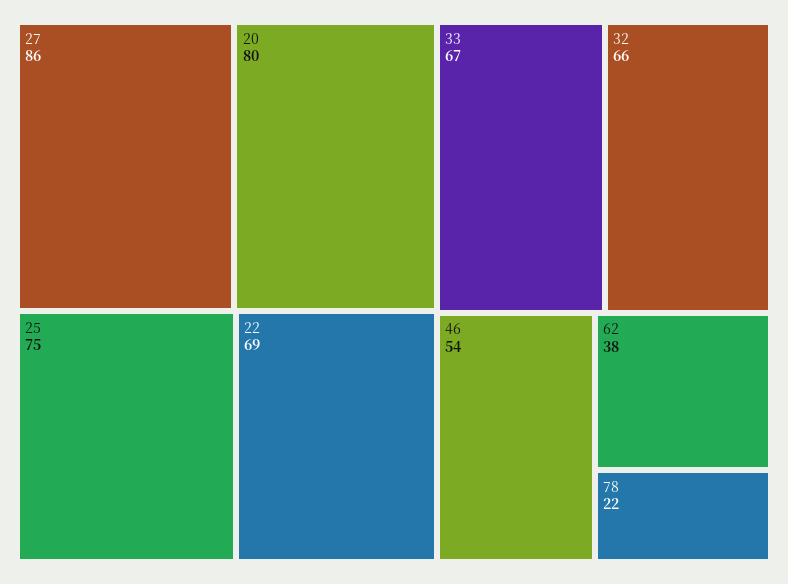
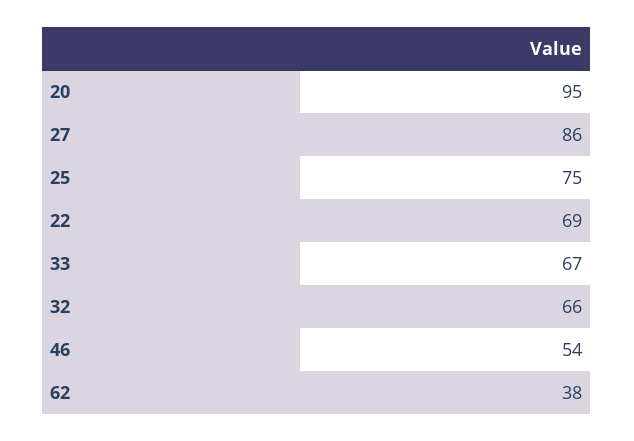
20: 80 -> 95
78: 22 -> none

